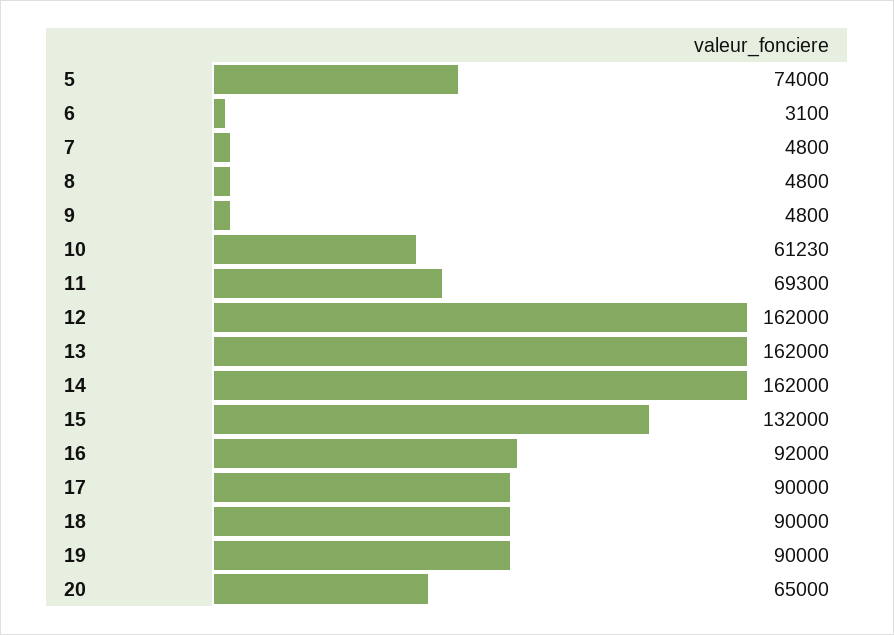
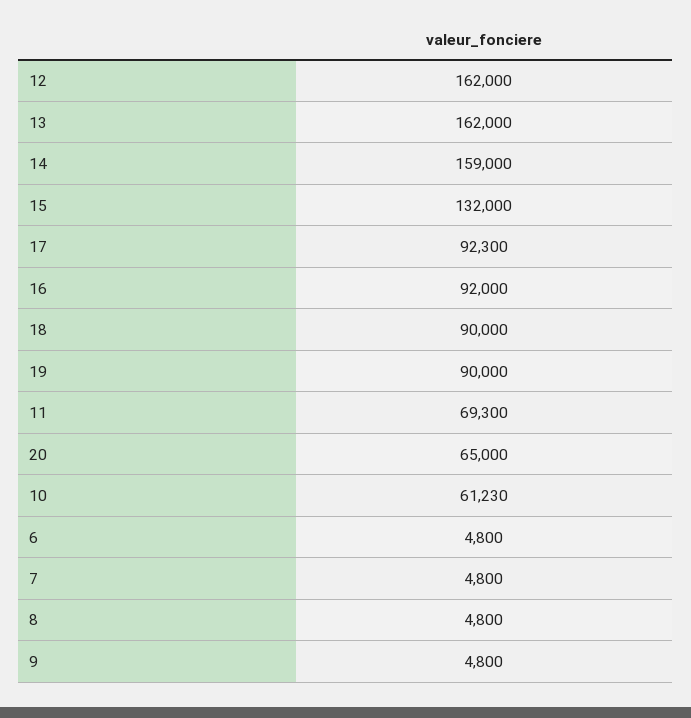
5: 74000 -> none
6: 3100 -> 4800
14: 162000 -> 159000
17: 90000 -> 92300

